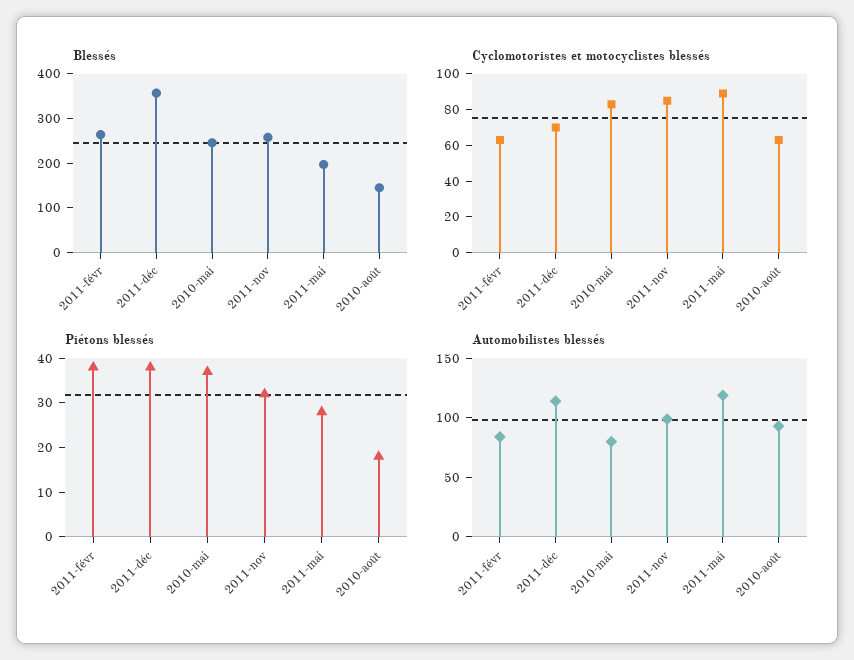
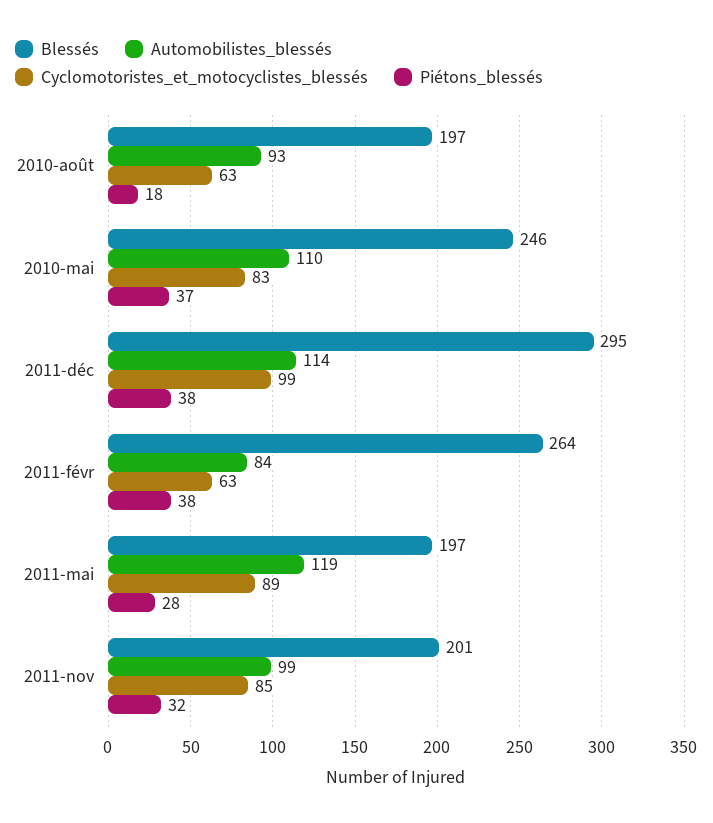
Blessés, 2011-déc: 360 -> 295
Blessés, 2011-nov: 260 -> 201
Blessés, 2010-août: 140 -> 197
Cyclomotoristes et motocyclistes blessés, 2011-déc: 70 -> 99
Automobilistes blessés, 2010-mai: 80 -> 110

